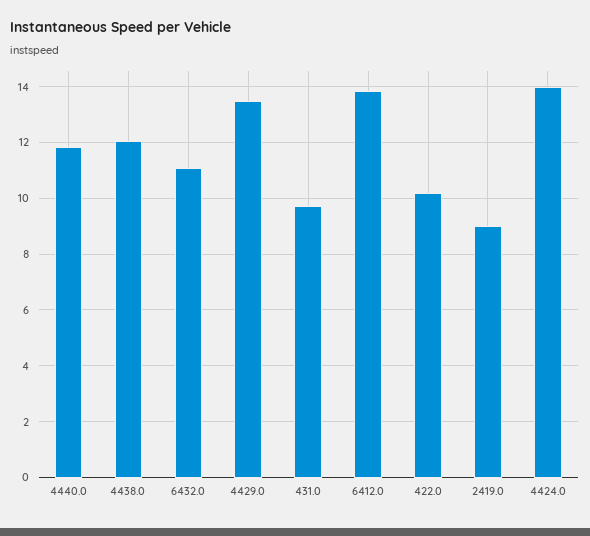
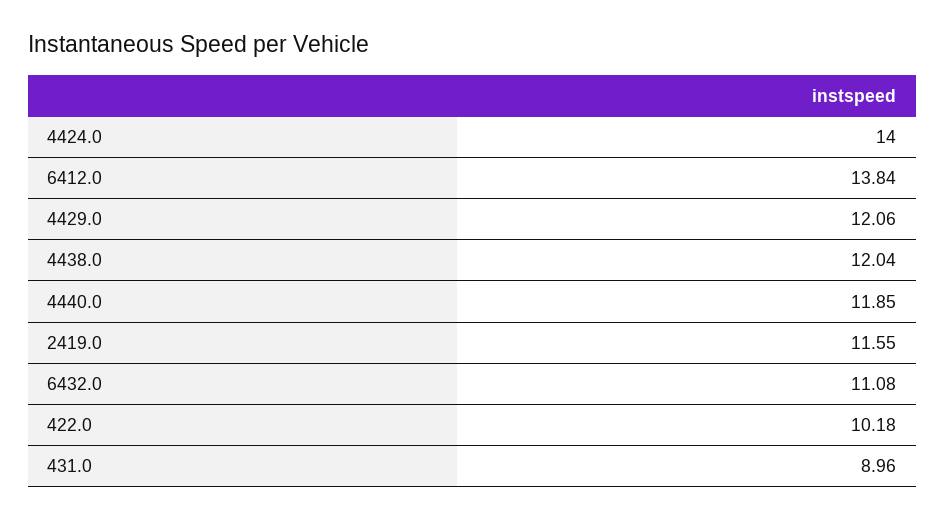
4429.0: 13.5 -> 12.06
431.0: 9.75 -> 8.96
2419.0: 9 -> 11.55

